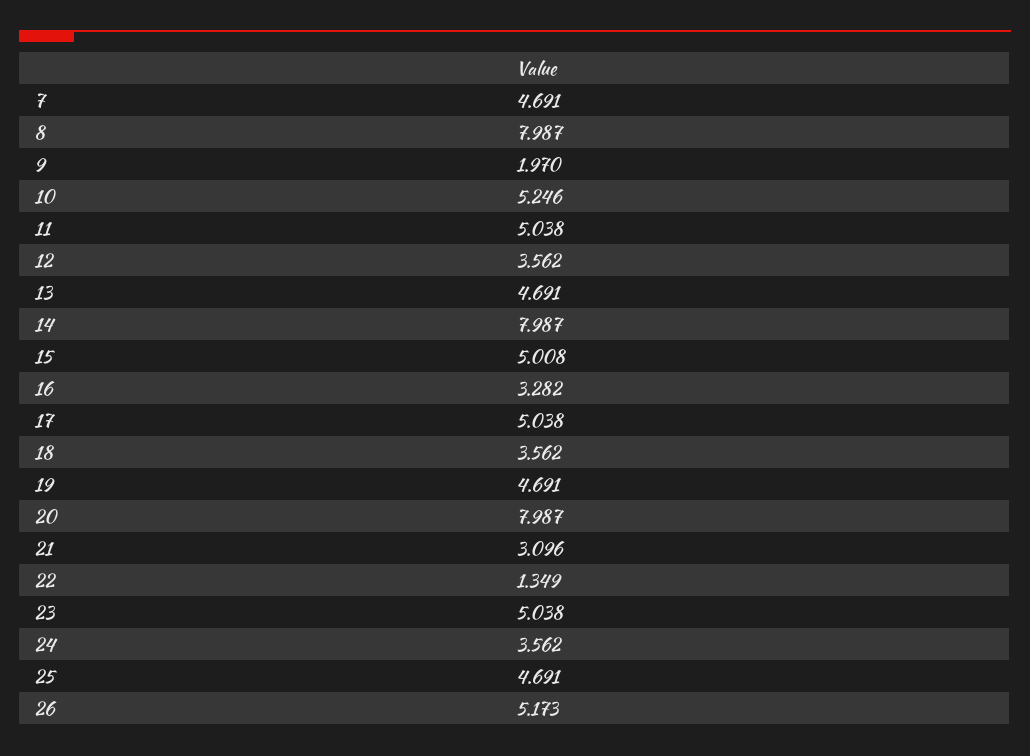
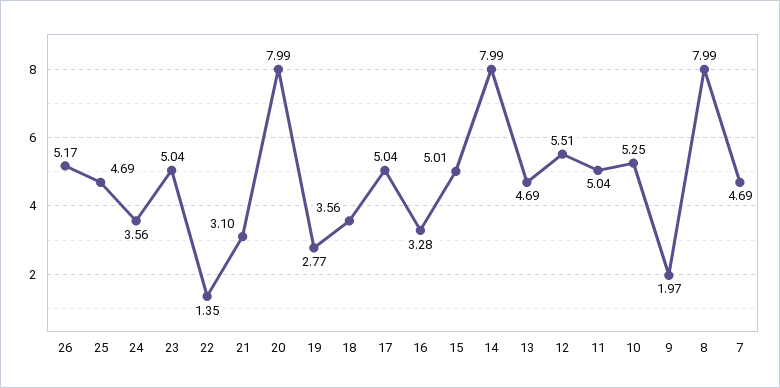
12: 3.562 -> 5.51
19: 4.691 -> 2.77

